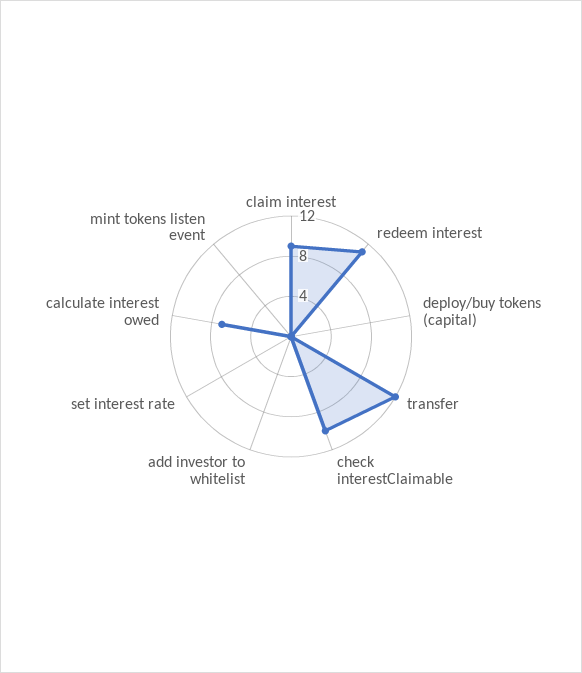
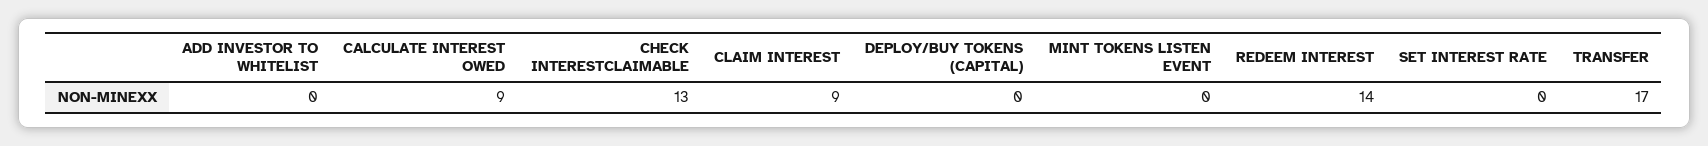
redeem interest: 11 -> 14
transfer: 12 -> 17
check interestClaimable: 10 -> 13
calculate interest owed: 7 -> 9

